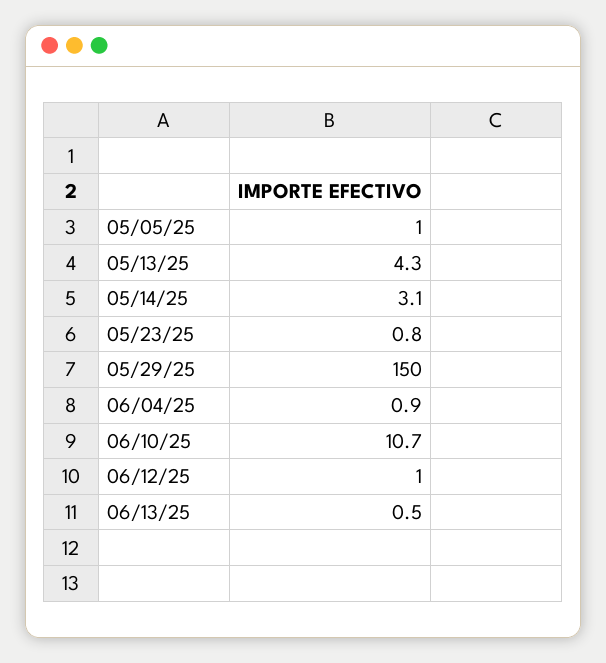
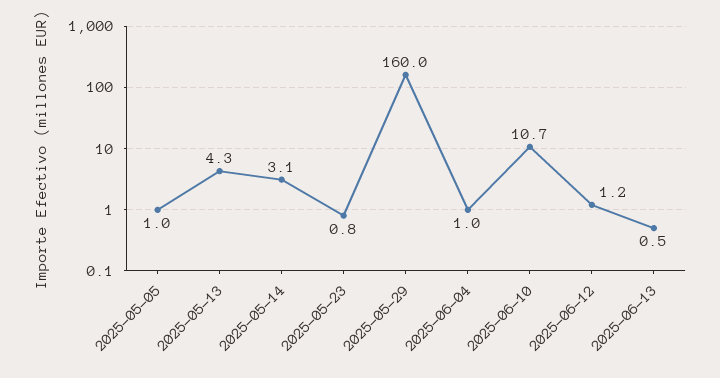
05/29/25: 150 -> 160
06/04/25: 0.9 -> 1
06/12/25: 1 -> 1.2

